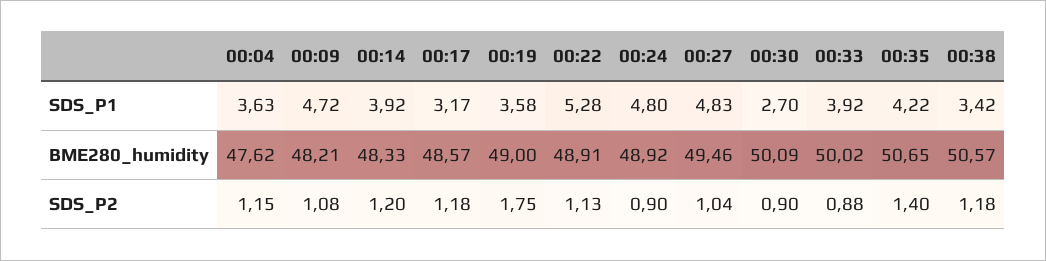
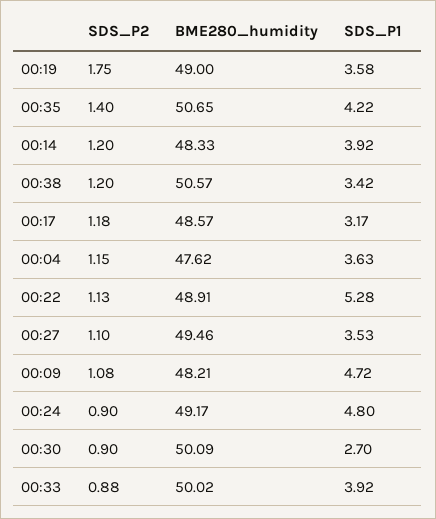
00:27, SDS_P1: 4.83 -> 3.53
00:24, BME280_humidity: 48.92 -> 49.17
00:27, SDS_P2: 1.04 -> 1.1
00:38, SDS_P2: 1.18 -> 1.2

